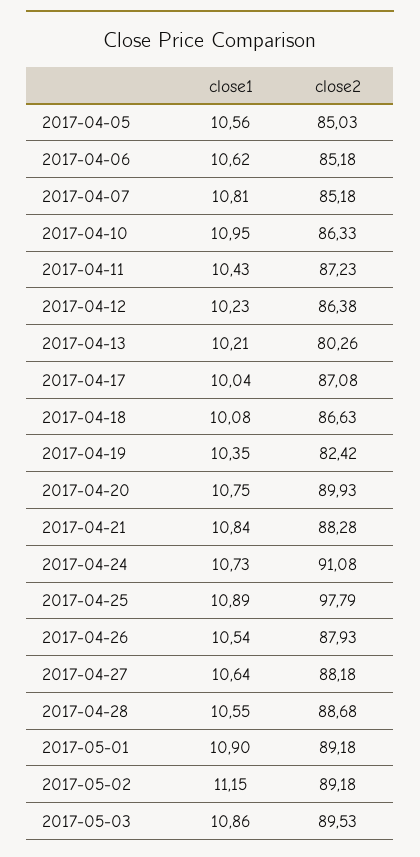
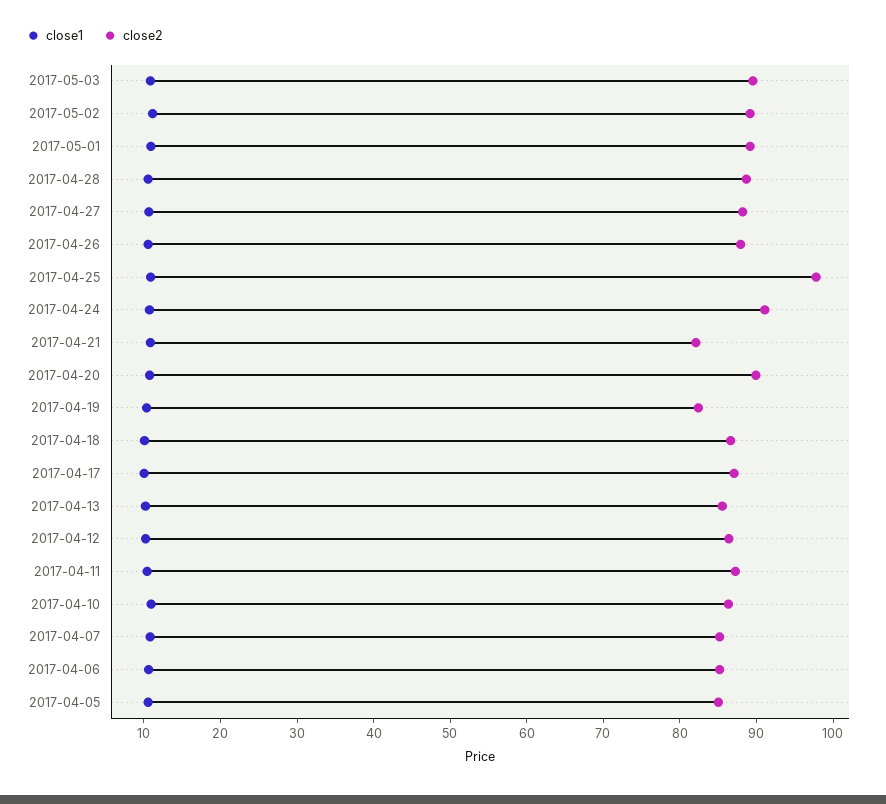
close2, 2017-04-13: 80.26 -> 86
close2, 2017-04-21: 88.28 -> 82

